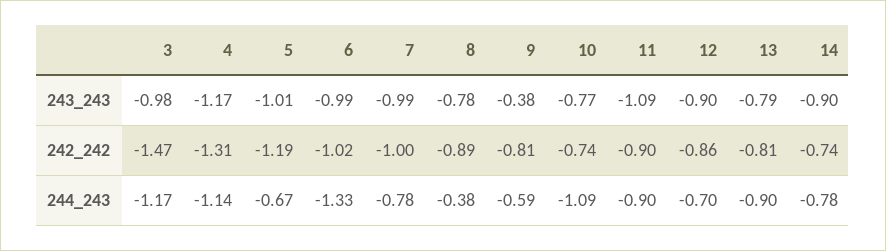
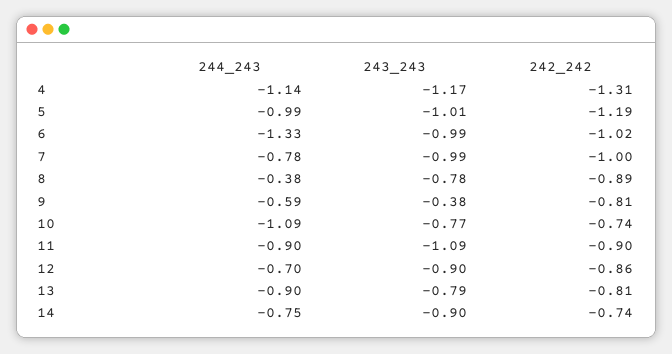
3, 243_243: -0.98 -> none
3, 242_242: -1.47 -> none
3, 244_243: -1.17 -> none
5, 244_243: -0.67 -> -0.99
14, 244_243: -0.78 -> -0.75

